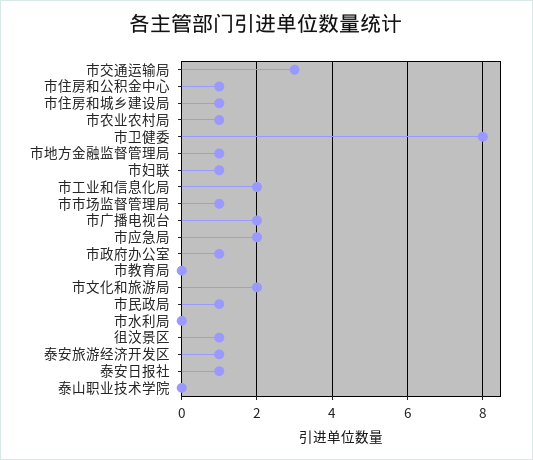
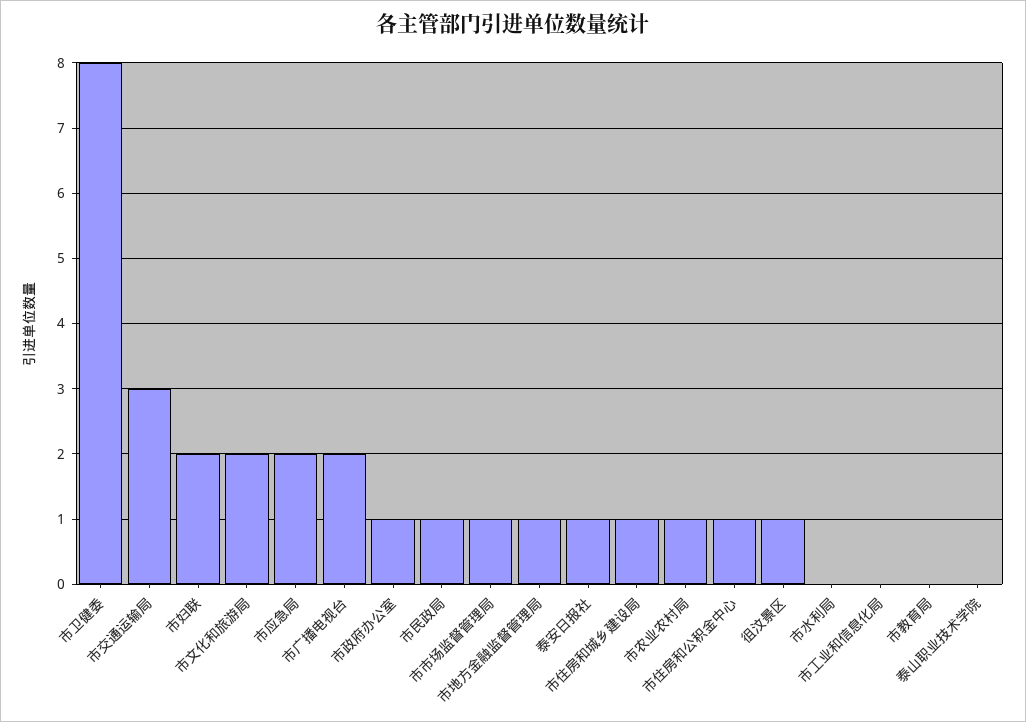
市妇联: 1 -> 2
市工业和信息化局: 2 -> 0
泰安旅游经济开发区: 1 -> none

